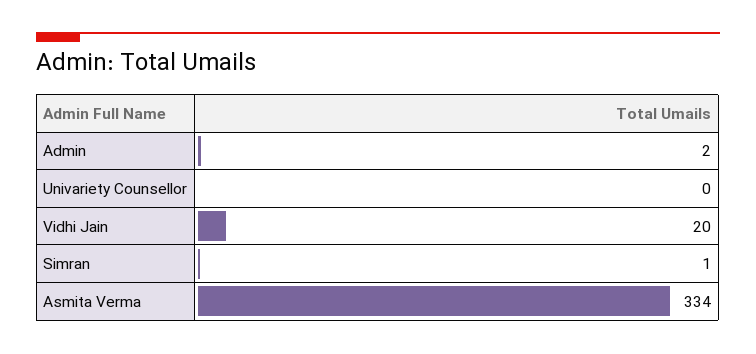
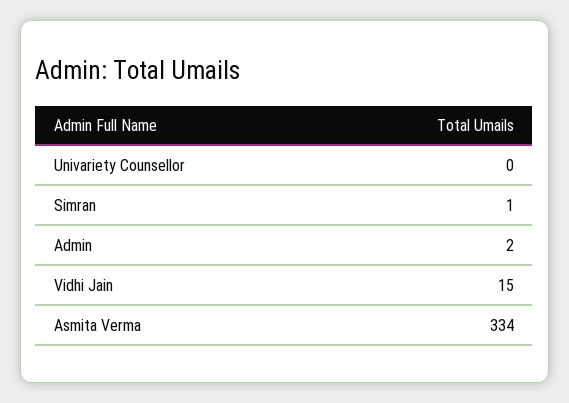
Vidhi Jain: 20 -> 15

